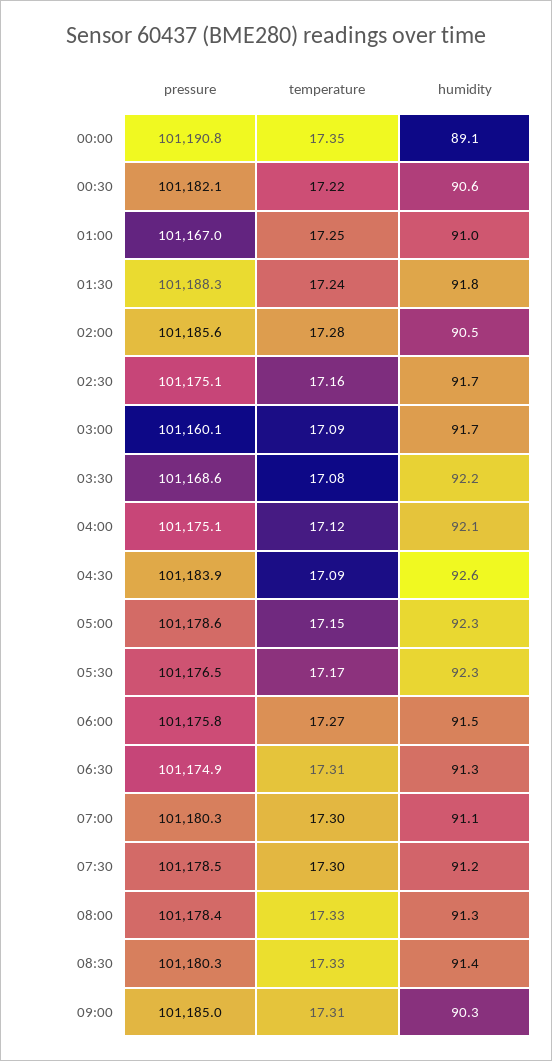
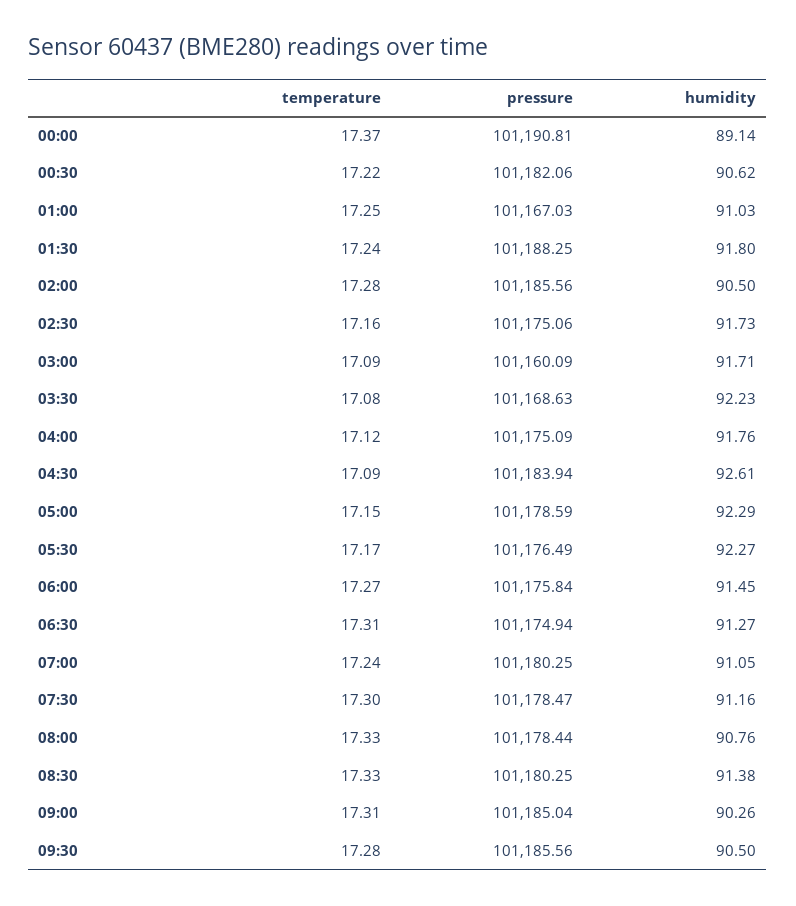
temperature, 00:00: 17.35 -> 17.37
humidity, 04:00: 92.1 -> 91.76
temperature, 07:00: 17.3 -> 17.24
humidity, 08:00: 91.3 -> 90.76
temperature, 09:30: none -> 17.28
pressure, 09:30: none -> 101185.56
humidity, 09:30: none -> 90.5

